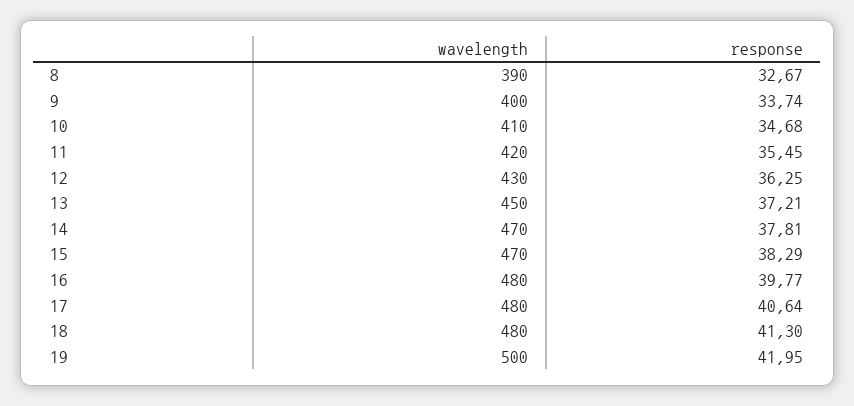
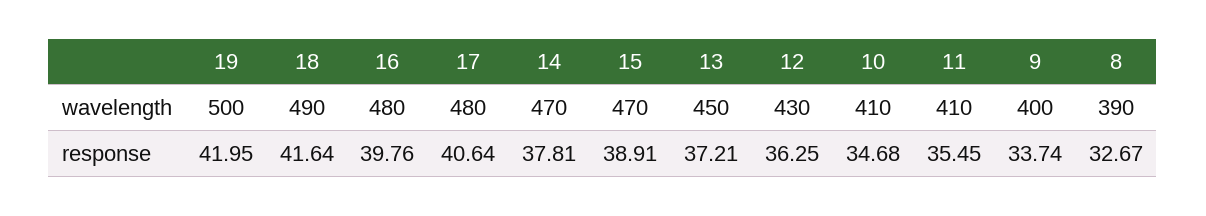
wavelength, 11: 420 -> 410
response, 15: 38.29 -> 38.91
response, 16: 39.77 -> 39.76
wavelength, 18: 480 -> 490
response, 18: 41.3 -> 41.64

